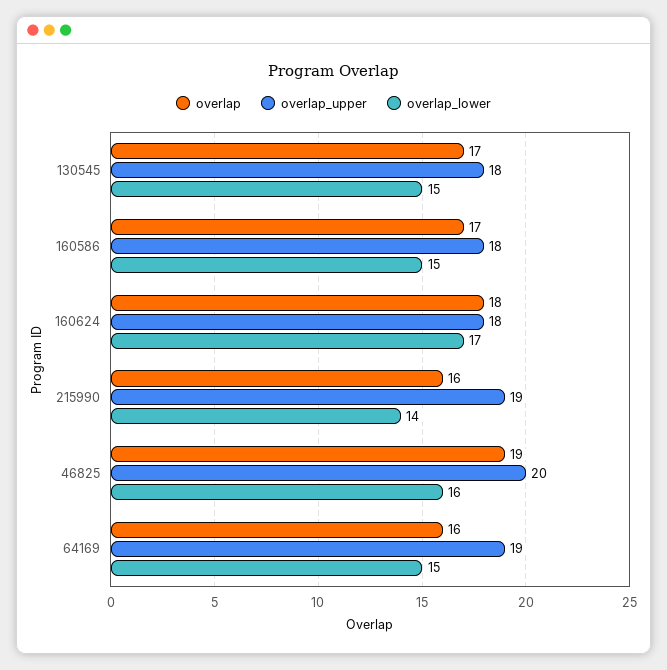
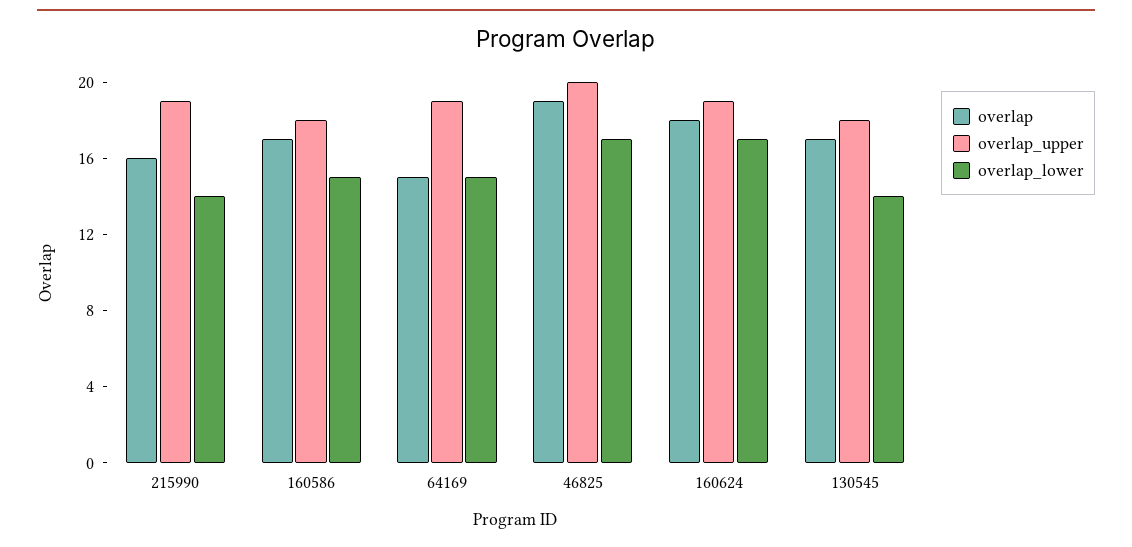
overlap_lower, 130545: 15 -> 14
overlap_upper, 160624: 18 -> 19
overlap_lower, 46825: 16 -> 17
overlap, 64169: 16 -> 15

